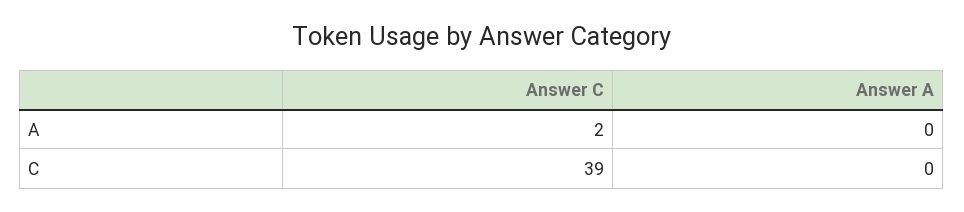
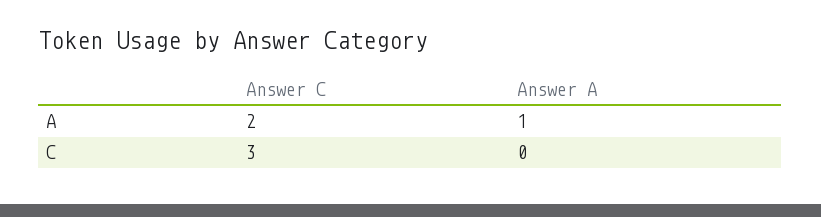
Answer A, A: 0 -> 1
Answer C, C: 39 -> 3

